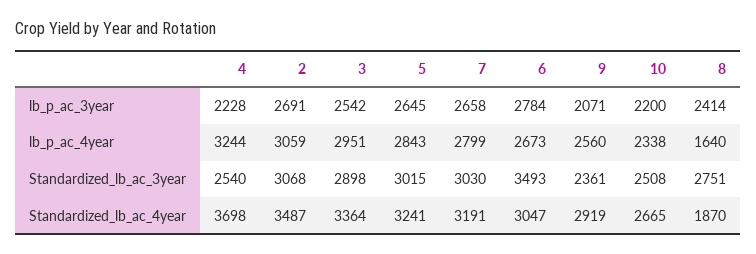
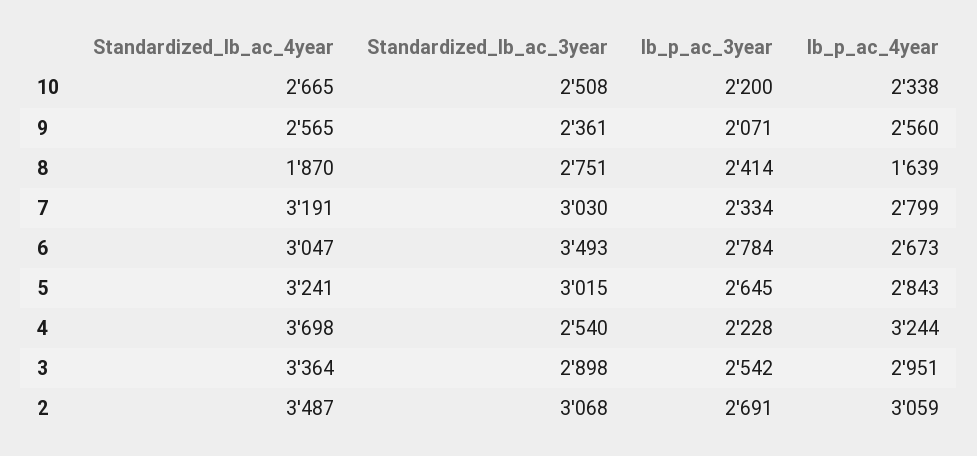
7, lb_p_ac_3year: 2658 -> 2334
8, lb_p_ac_4year: 1640 -> 1639
9, Standardized_lb_ac_4year: 2919 -> 2565

